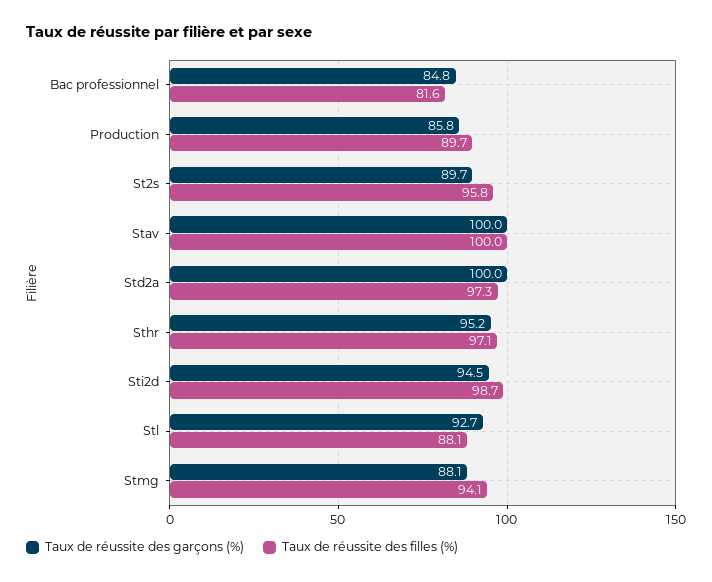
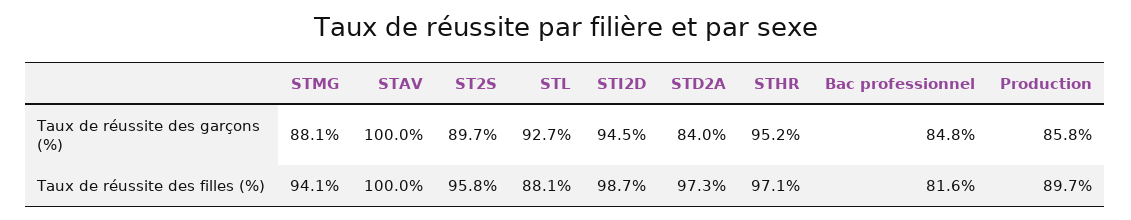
Taux de réussite des garçons (%), Std2a: 100 -> 84

